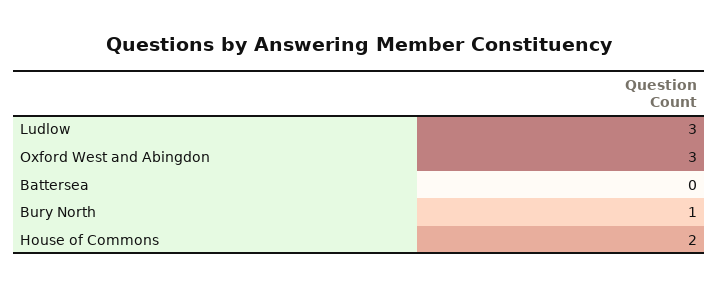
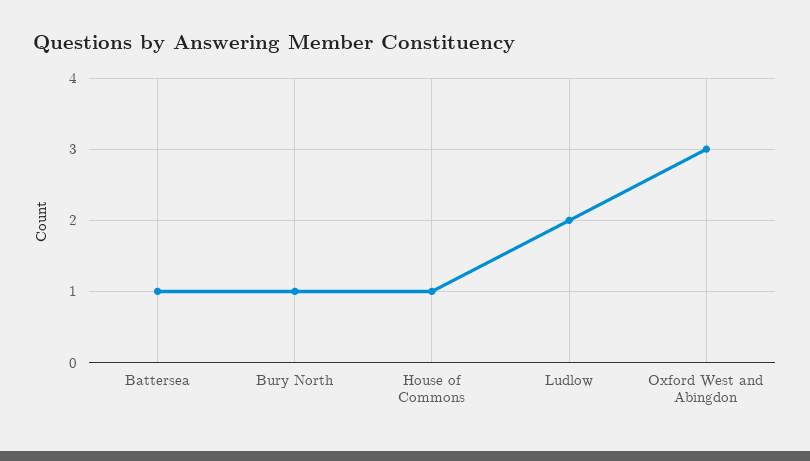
Ludlow: 3 -> 2
Battersea: 0 -> 1
House of Commons: 2 -> 1

